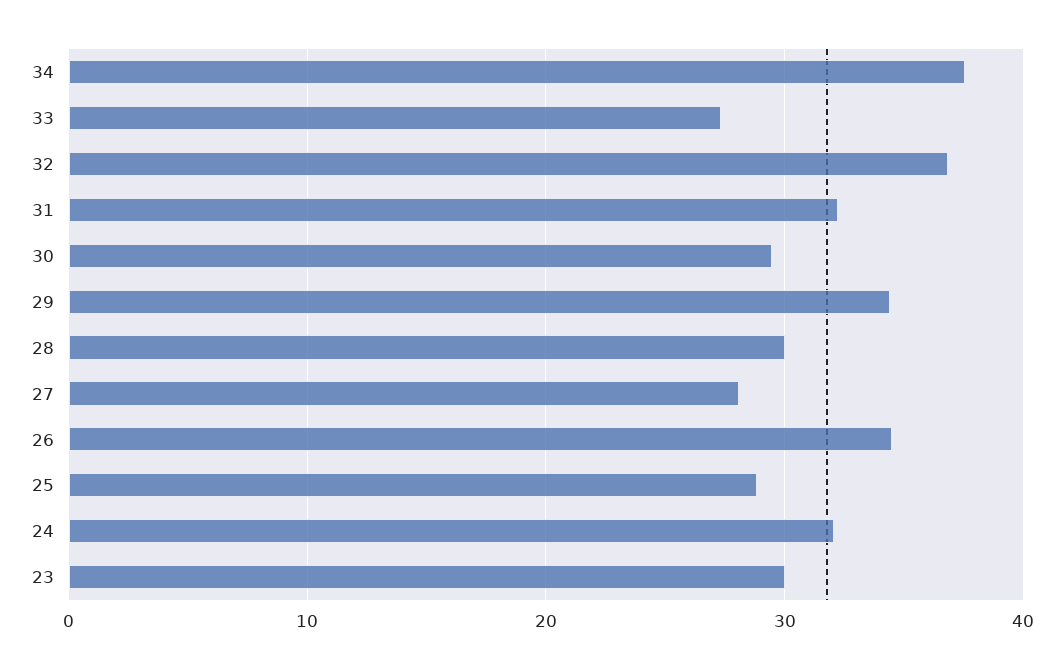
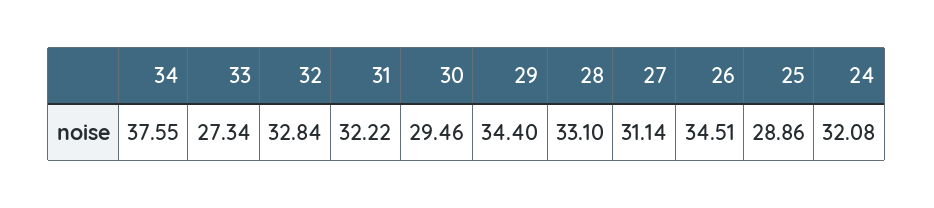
32: 37 -> 32.84
28: 30 -> 33.1
27: 28 -> 31.14
23: 30 -> none

